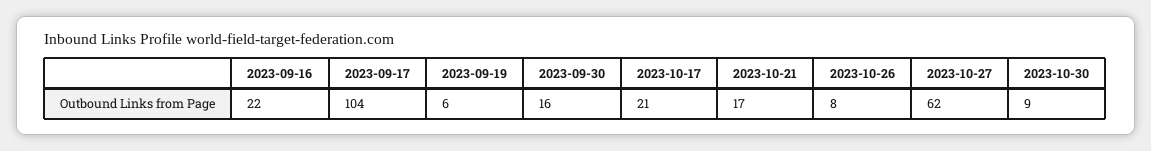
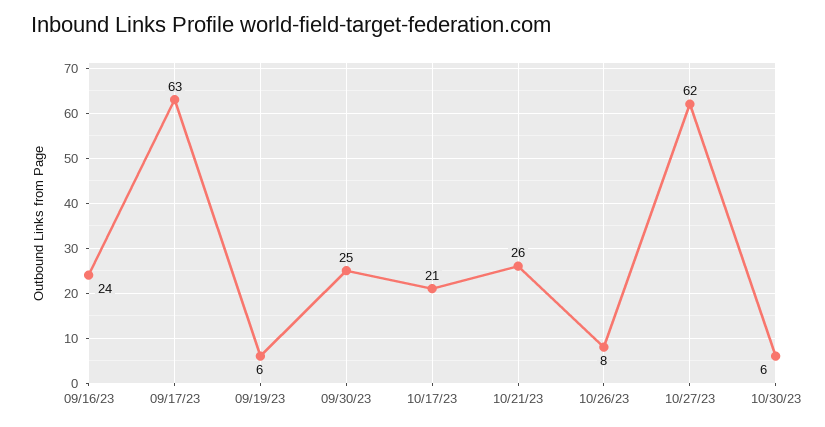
2023-09-16: 22 -> 24
2023-09-17: 104 -> 63
2023-09-30: 16 -> 25
2023-10-21: 17 -> 26
2023-10-30: 9 -> 6

